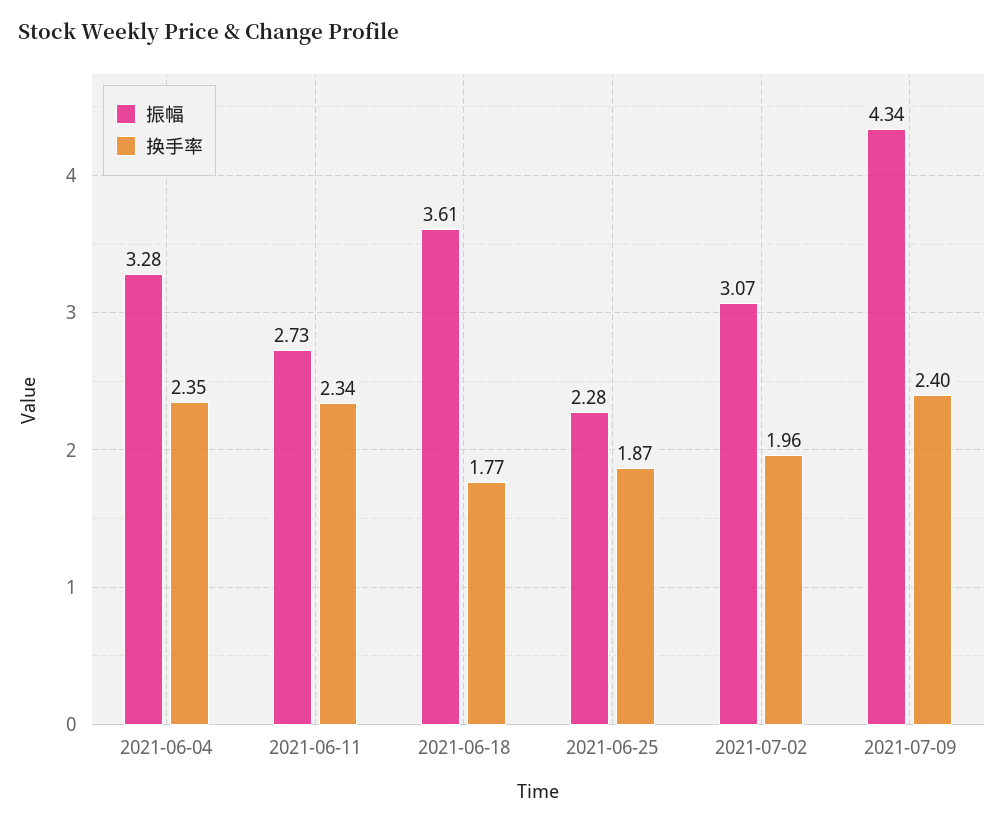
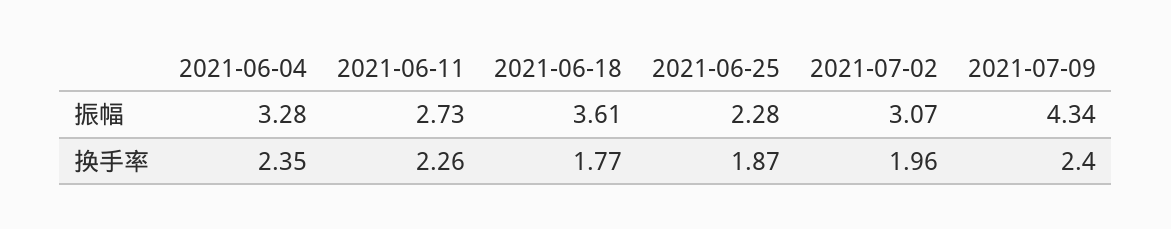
换手率, 2021-06-11: 2.34 -> 2.26

